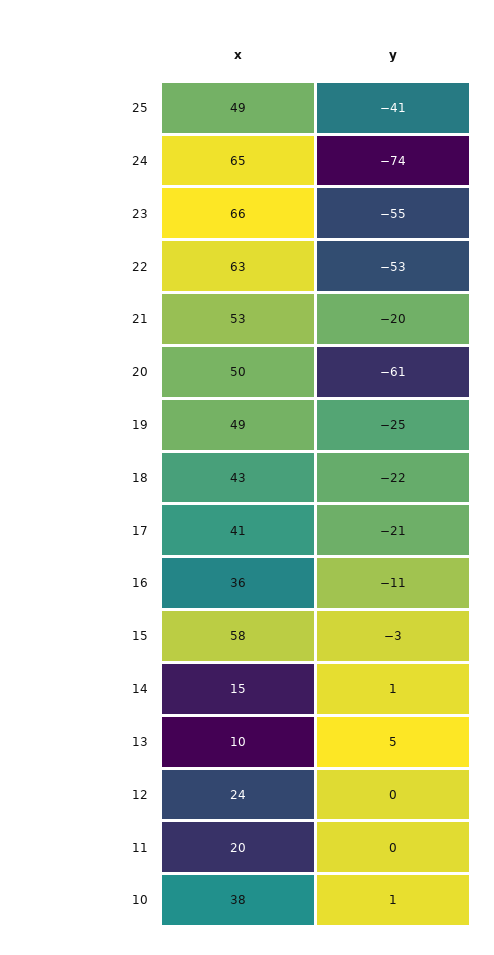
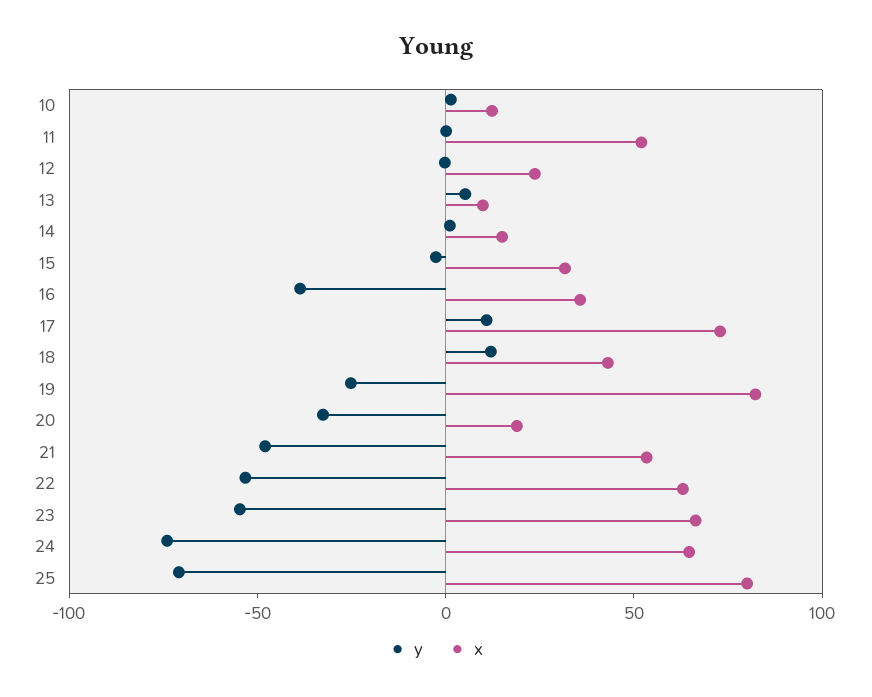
x, 25: 49 -> 80
y, 25: -41 -> -70
y, 21: -20 -> -50
x, 20: 50 -> 20
y, 20: -61 -> -30
x, 19: 49 -> 80
y, 18: -22 -> 10
x, 17: 41 -> 70
y, 17: -21 -> 10
y, 16: -11 -> -40
x, 15: 58 -> 30
x, 11: 20 -> 50
x, 10: 38 -> 10

